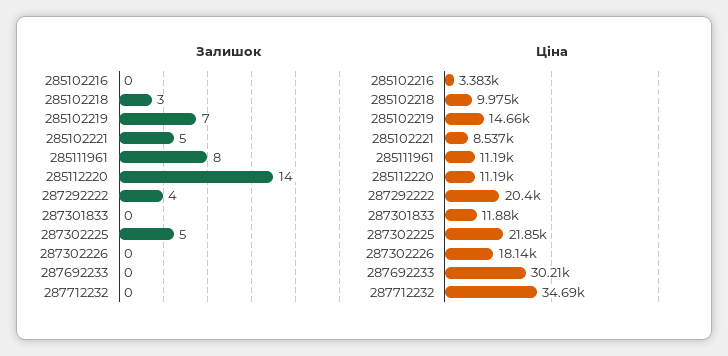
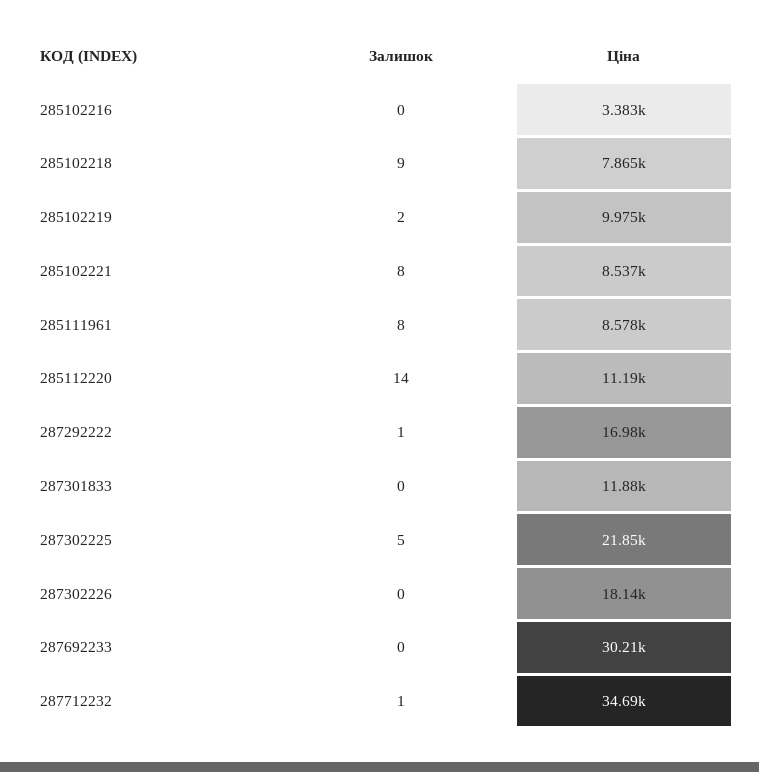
Залишок, 285102218: 3 -> 9
Залишок, 285102219: 7 -> 2
Залишок, 285102221: 5 -> 8
Залишок, 287292222: 4 -> 1
Залишок, 287712232: 0 -> 1
Ціна, 285102218: 9975 -> 7865
Ціна, 285102219: 14660 -> 9975
Ціна, 285111961: 11190 -> 8578
Ціна, 287292222: 20400 -> 16980

